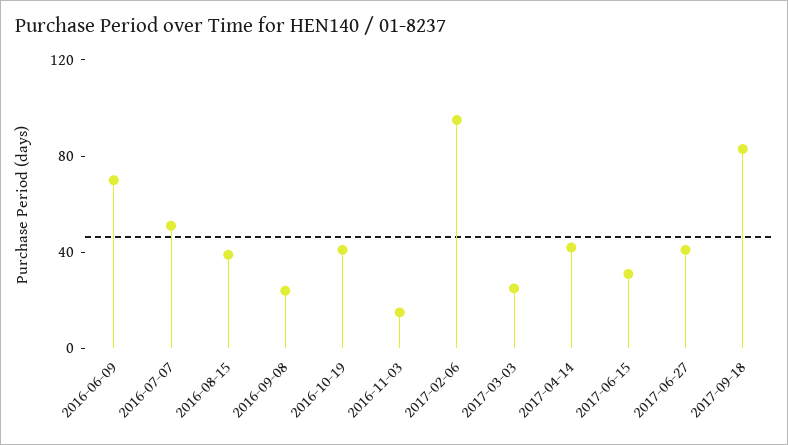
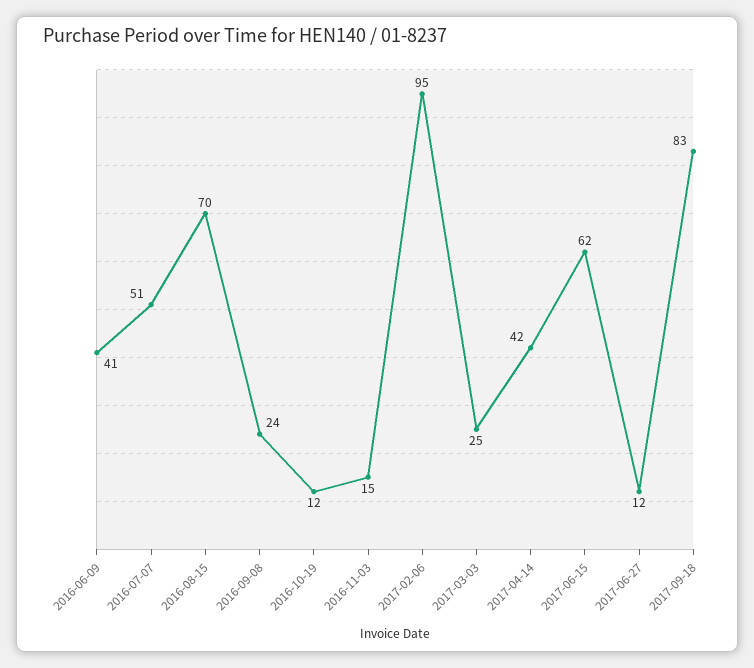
2016-06-09: 70 -> 41
2016-08-15: 40 -> 70
2016-10-19: 40 -> 12
2017-06-15: 30 -> 62
2017-06-27: 40 -> 12

